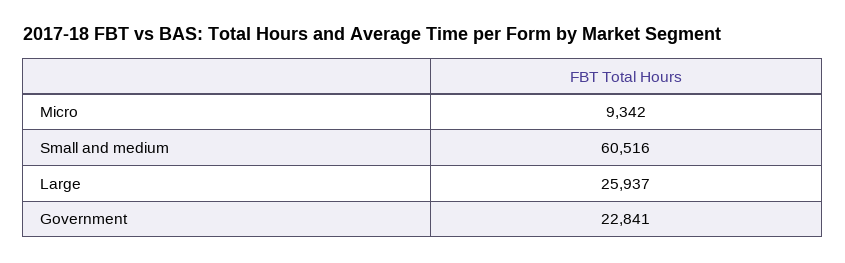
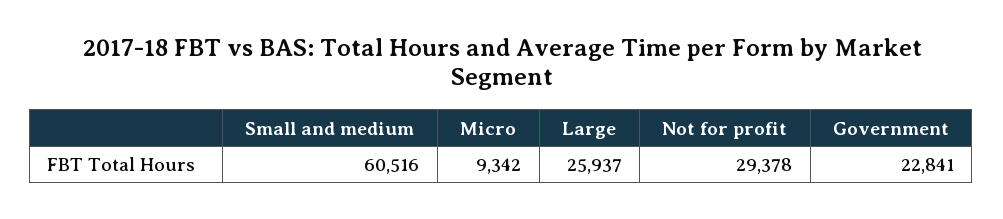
Not for profit: none -> 29378

